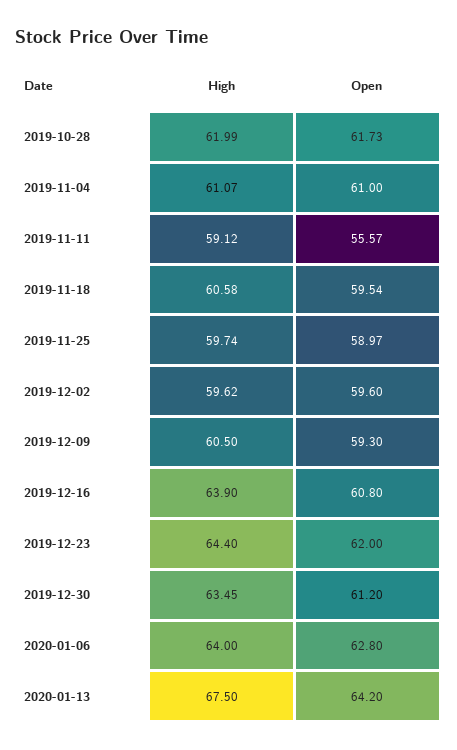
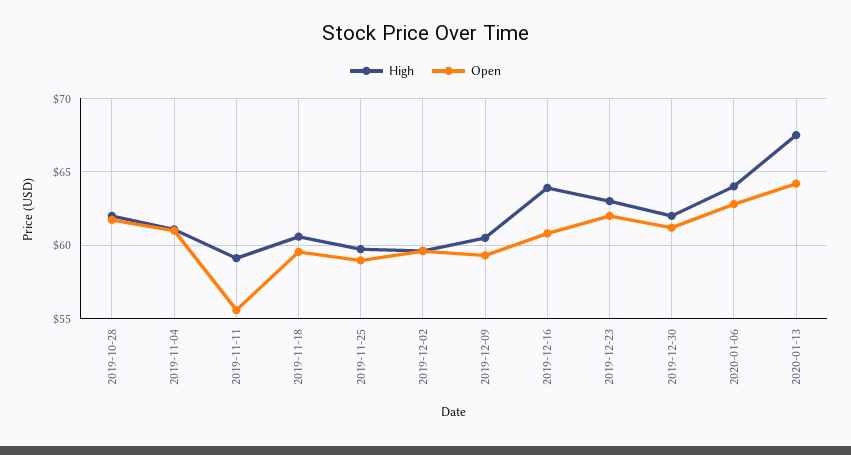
High, 2019-12-23: 64.4 -> 63
High, 2019-12-30: 63.45 -> 62

